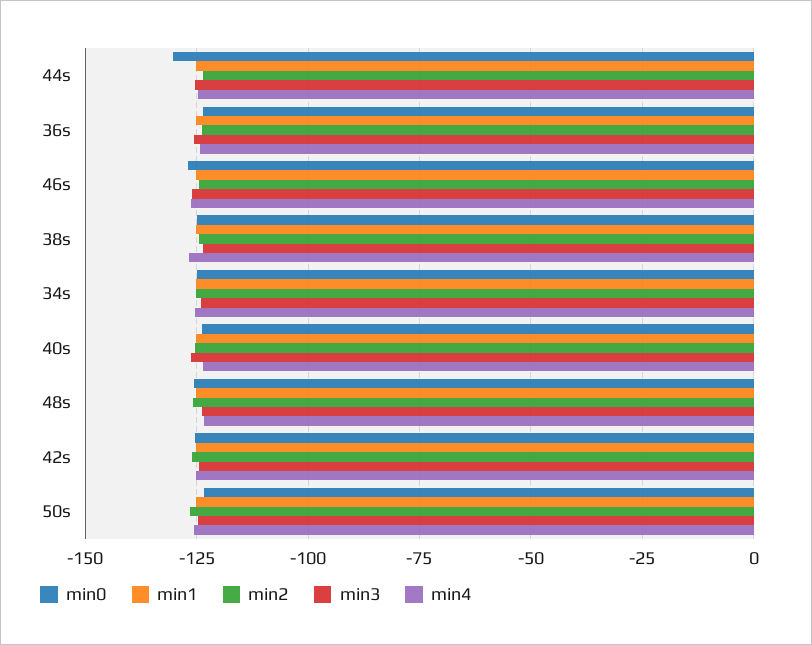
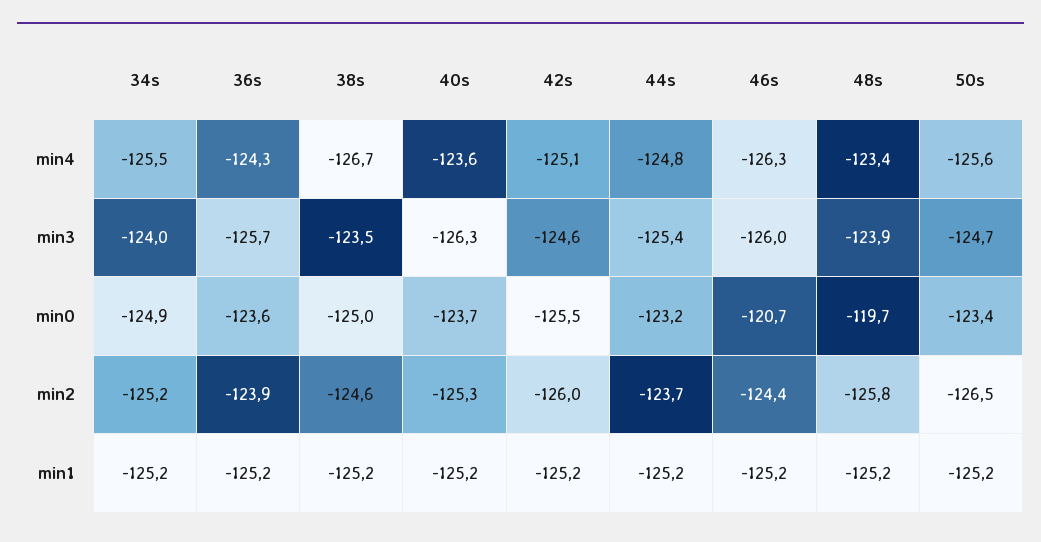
min0, 44s: -130 -> -123.2
min0, 46s: -127.5 -> -120.7
min0, 48s: -125 -> -119.7

